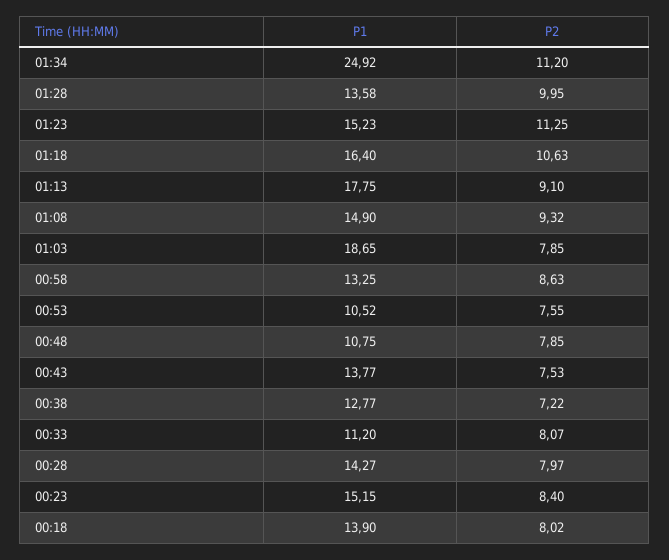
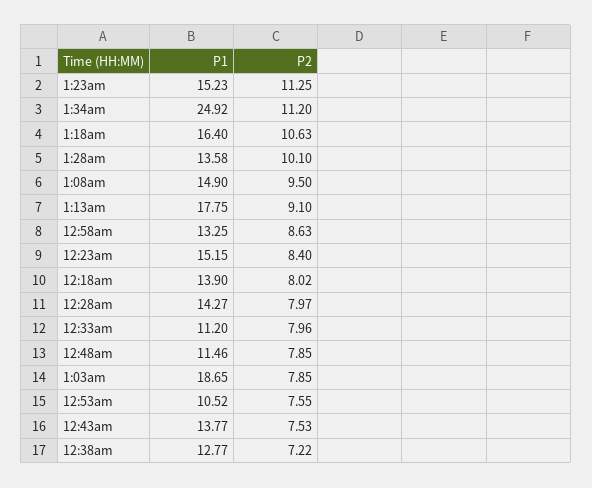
P2, 01:28: 9.95 -> 10.1
P2, 01:08: 9.32 -> 9.5
P1, 00:48: 10.75 -> 11.46
P2, 00:33: 8.07 -> 7.96

